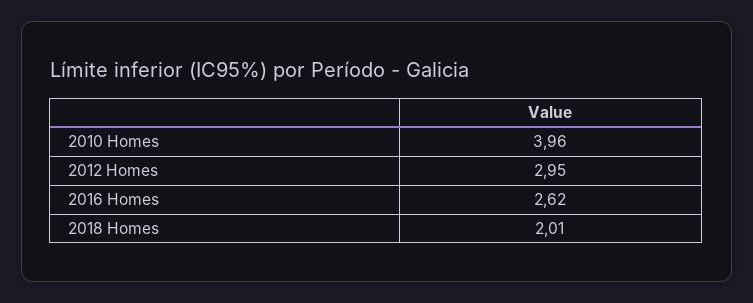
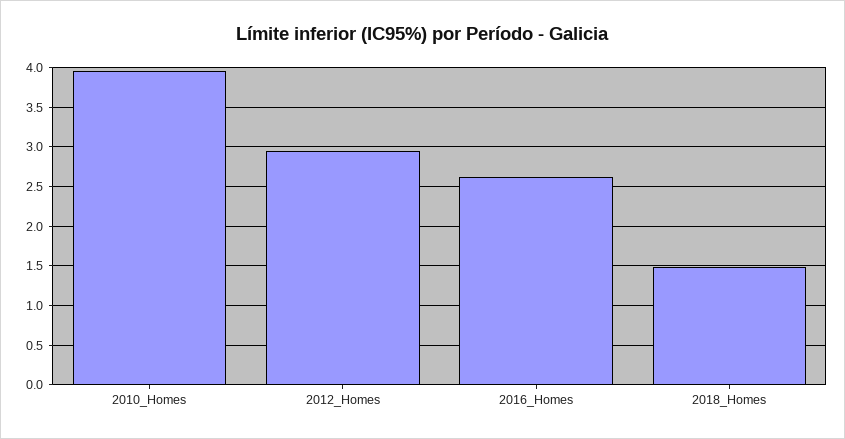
2018 Homes: 2.01 -> 1.5

